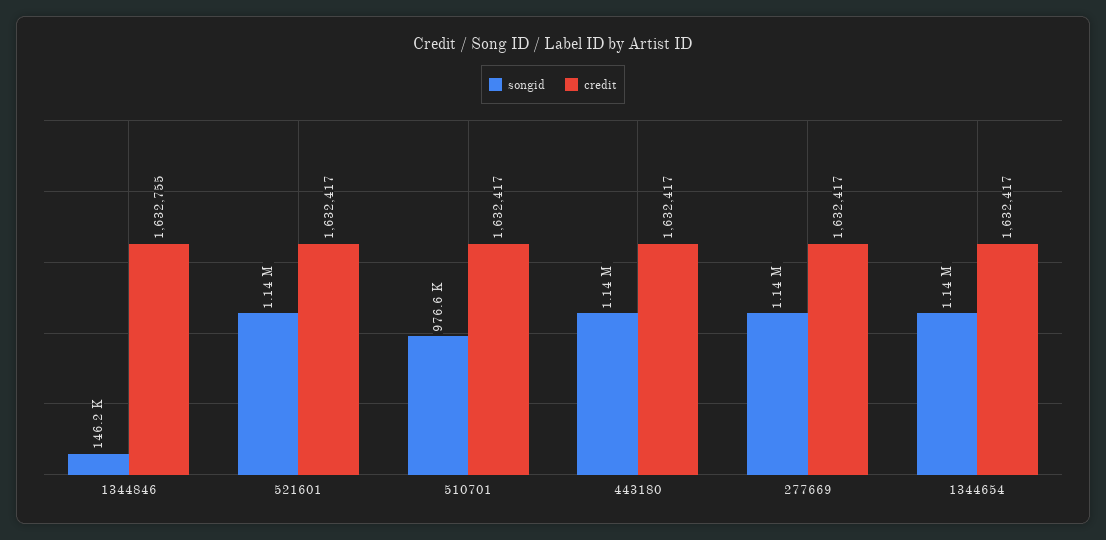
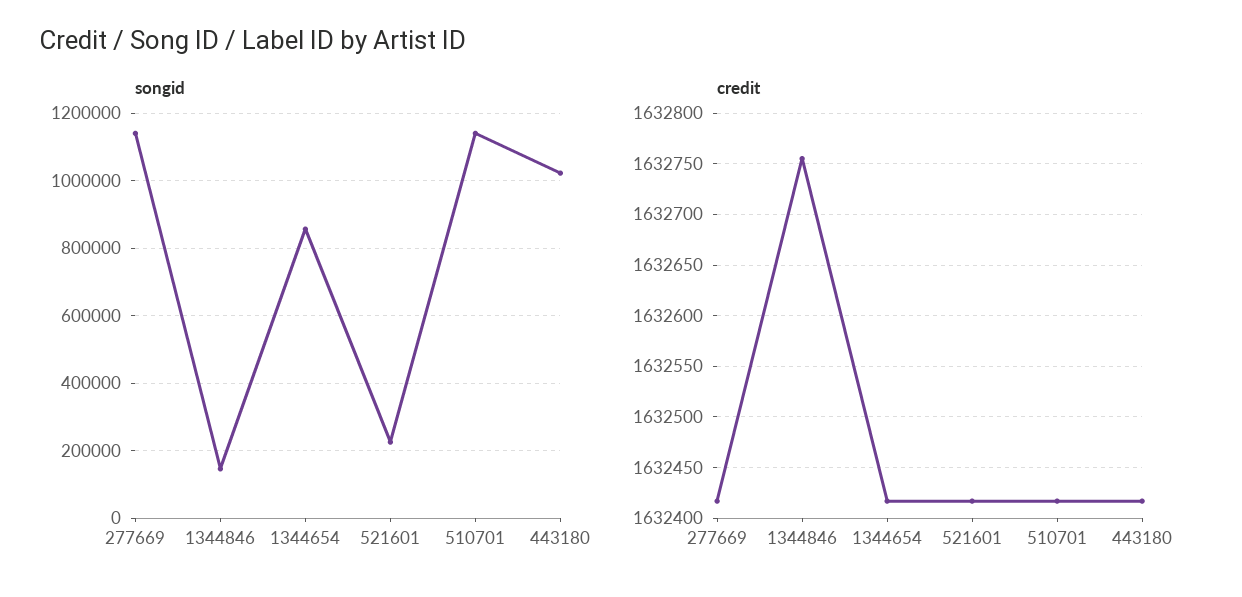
songid, 521601: 1140000 -> 220000
songid, 510701: 976600 -> 1140000
songid, 443180: 1140000 -> 1020000
songid, 1344654: 1140000 -> 860000

